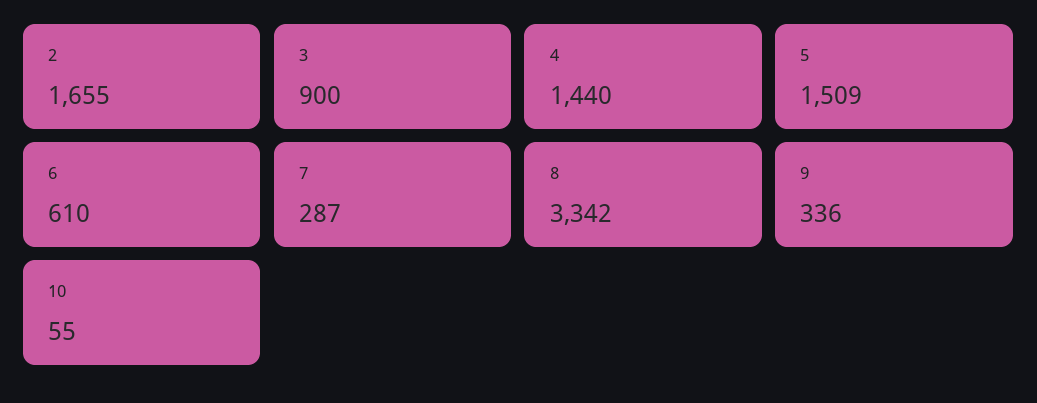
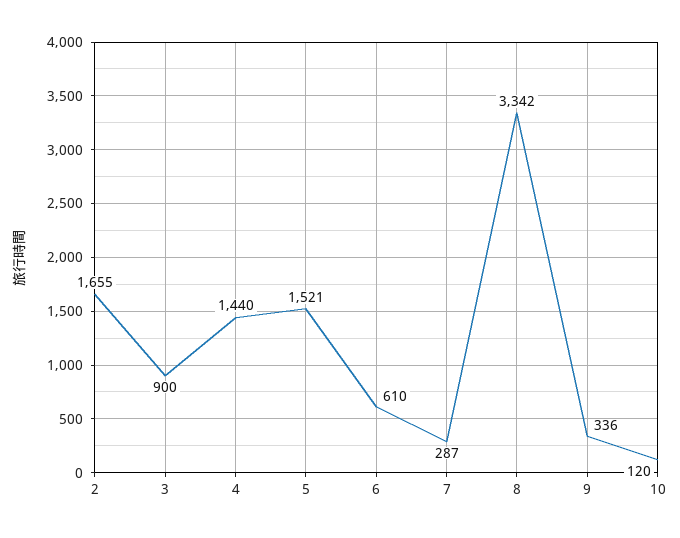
5: 1509 -> 1521
10: 55 -> 120

